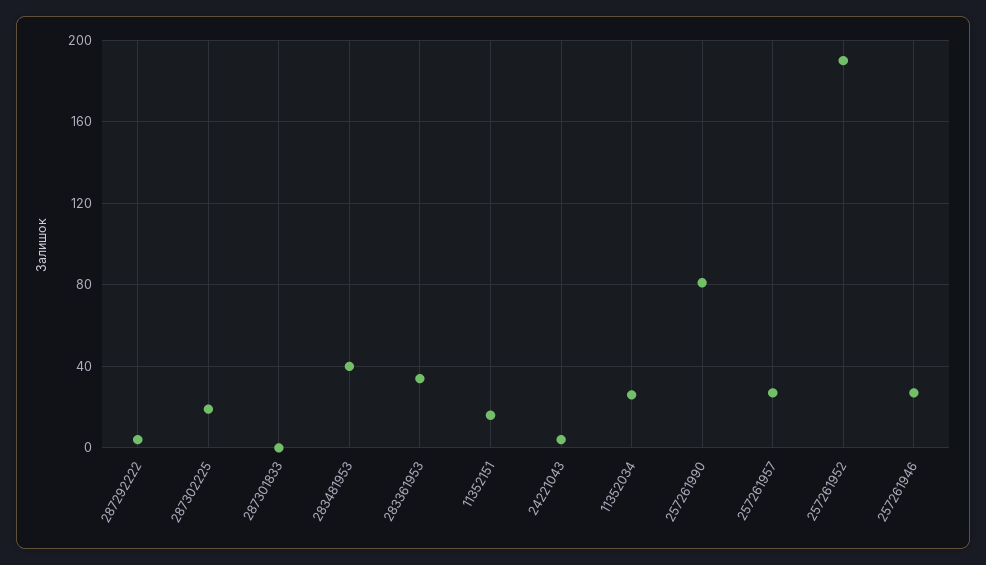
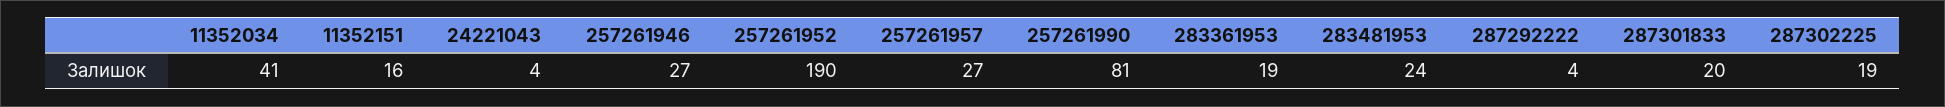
287301833: 0 -> 20
283481953: 40 -> 24
283361953: 35 -> 19
11352034: 25 -> 41

